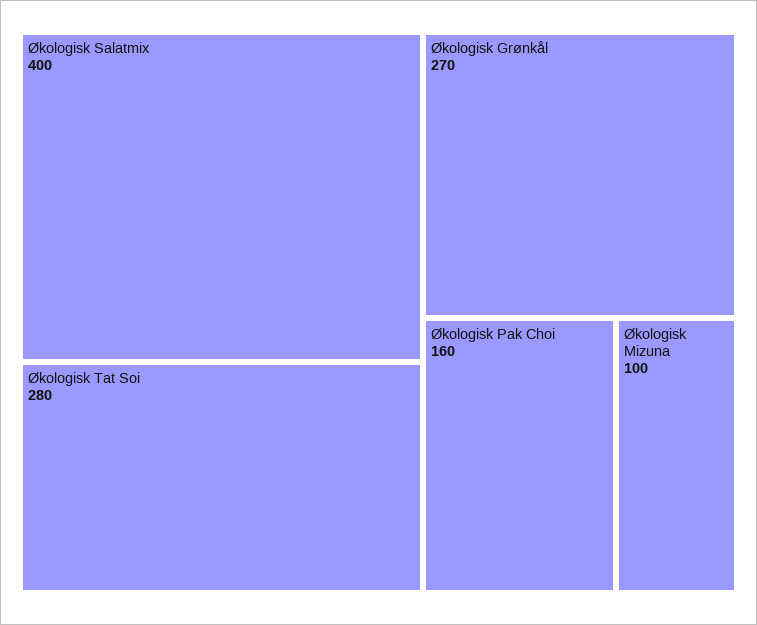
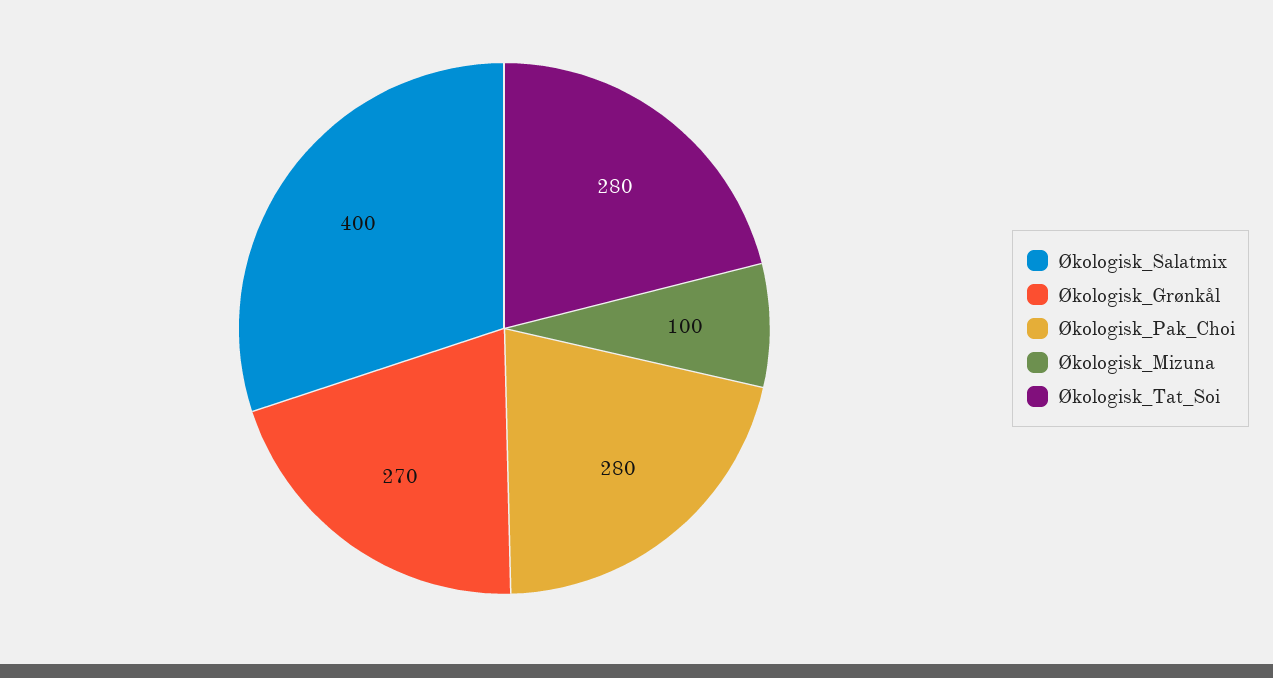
Økologisk Pak Choi: 160 -> 280

